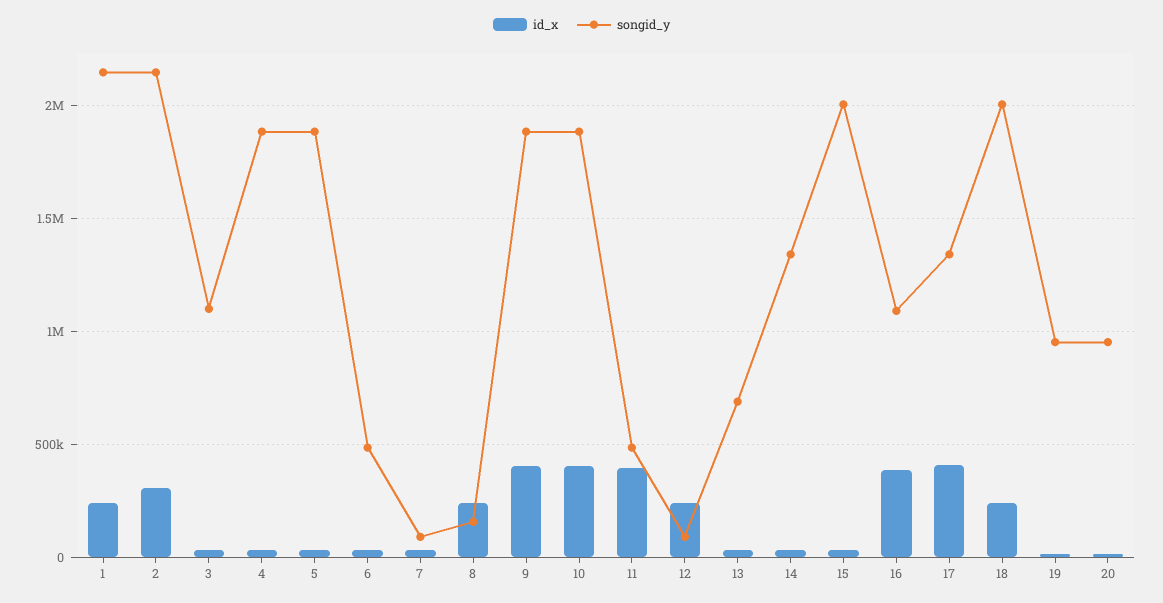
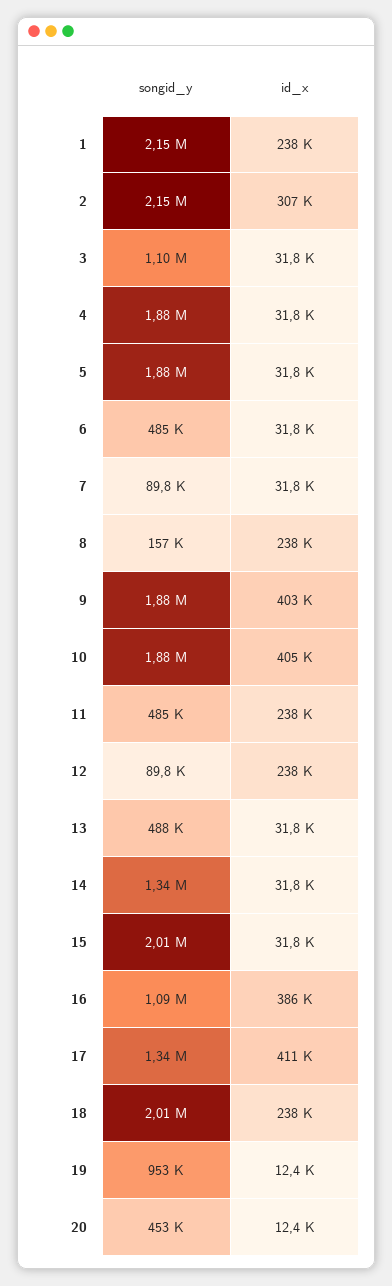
id_x, 11: 400000 -> 238000
songid_y, 13: 700000 -> 488000
songid_y, 20: 950000 -> 453000

